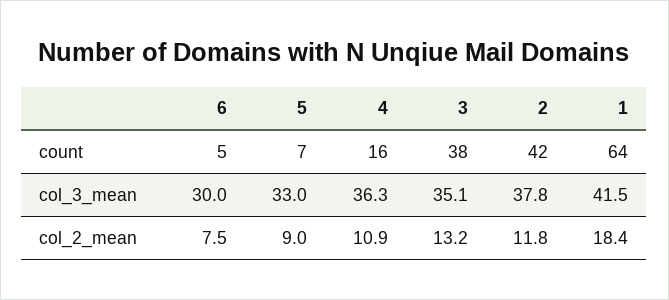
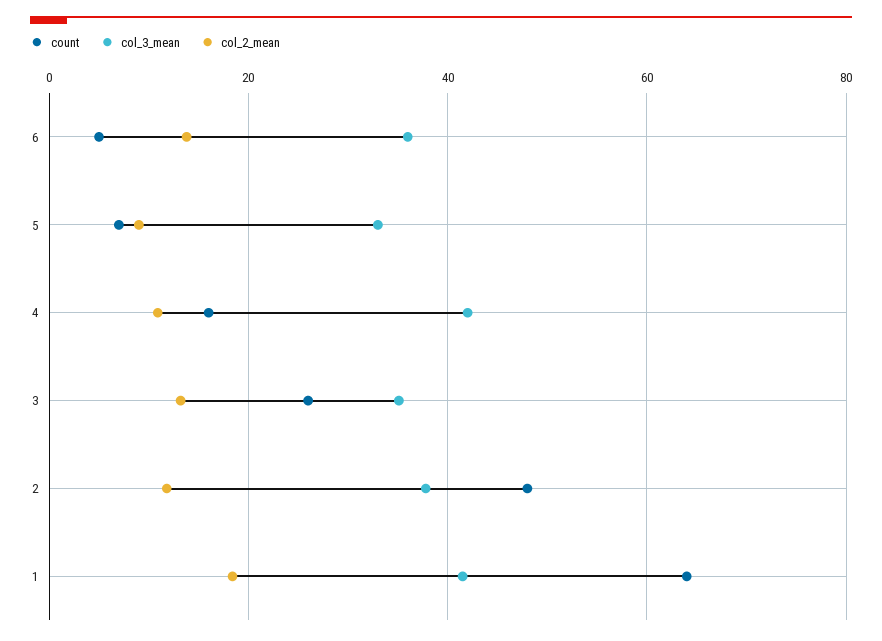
count, 3: 38 -> 26
count, 2: 42 -> 48
col_3_mean, 6: 30 -> 36
col_3_mean, 4: 36.3 -> 42
col_2_mean, 6: 7.5 -> 14

